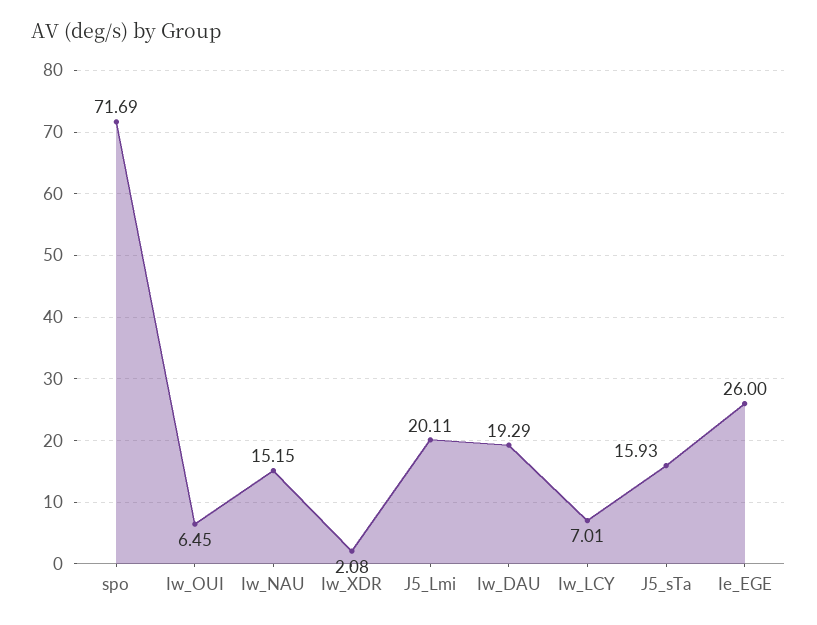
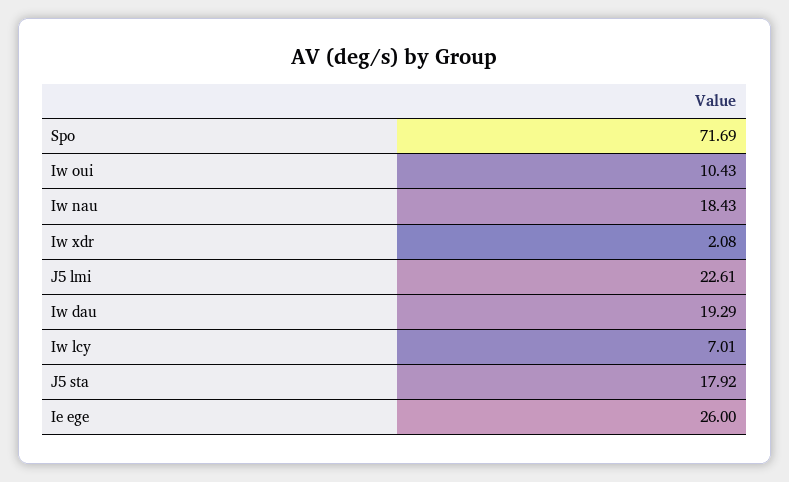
Iw_OUI: 6.45 -> 10.43
Iw_NAU: 15.15 -> 18.43
J5_Lmi: 20.11 -> 22.61
J5_sTa: 15.93 -> 17.92

